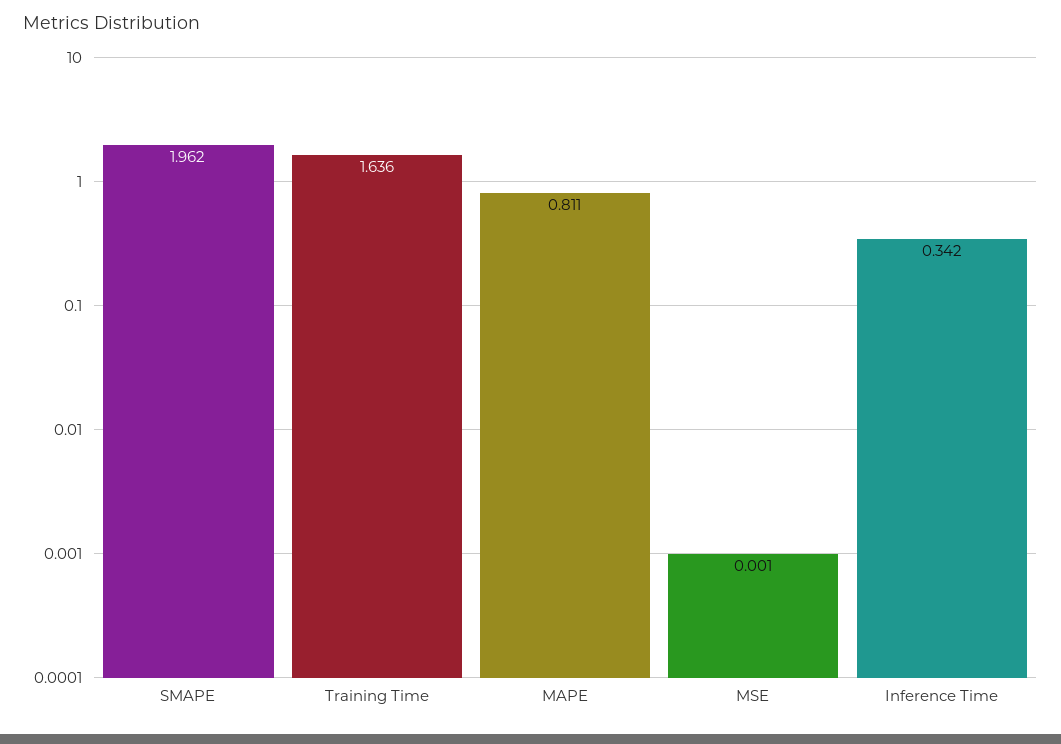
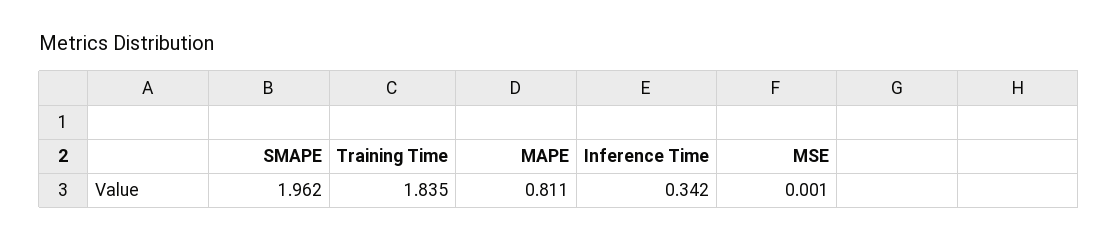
Training Time: 1.636 -> 1.835

